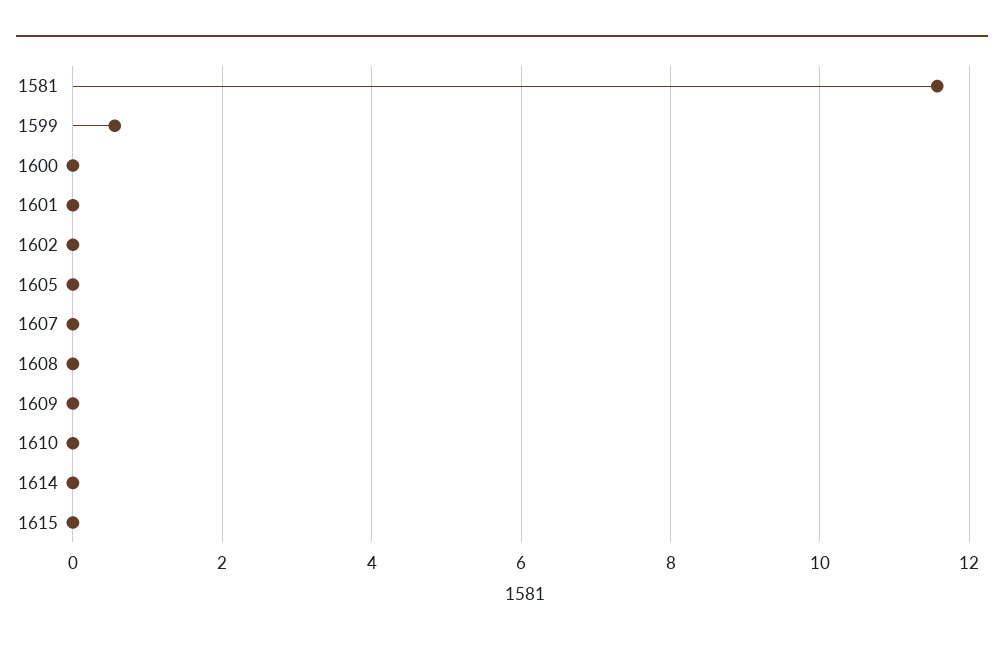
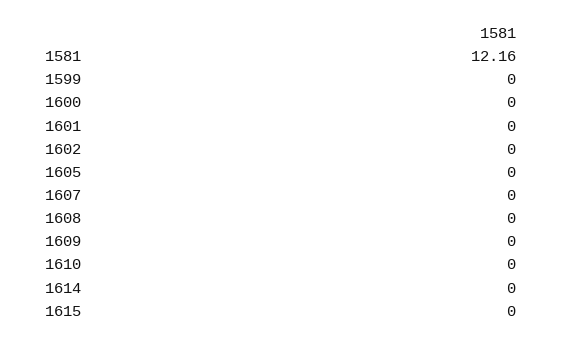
1581: 11.6 -> 12.16
1599: 0.6 -> 0

